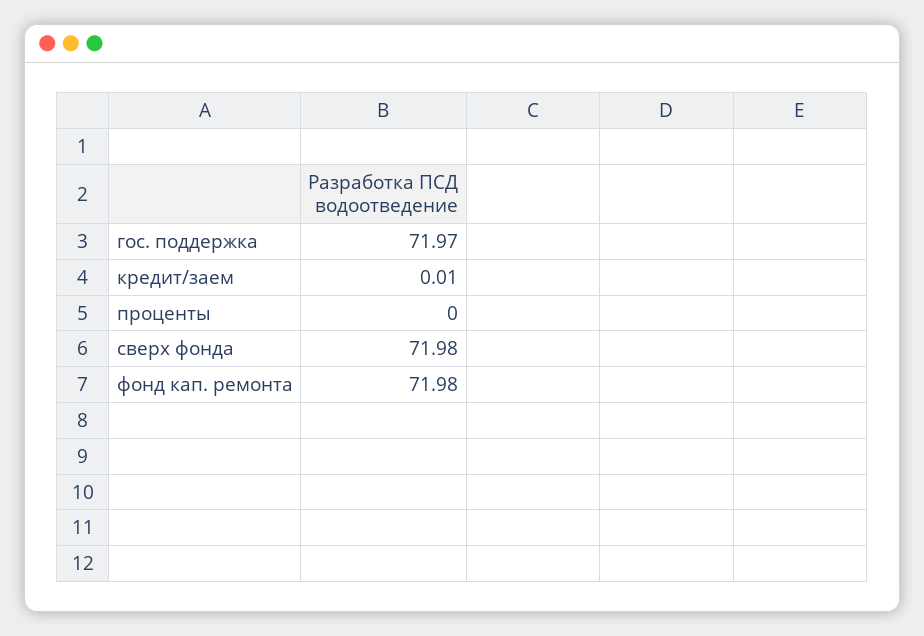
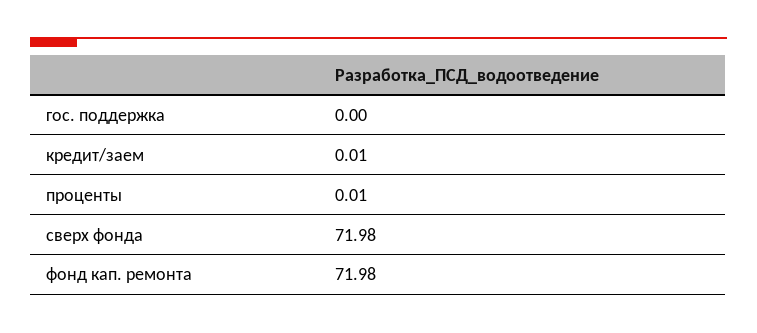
гос. поддержка: 71.97 -> 0
проценты: 0 -> 0.01

